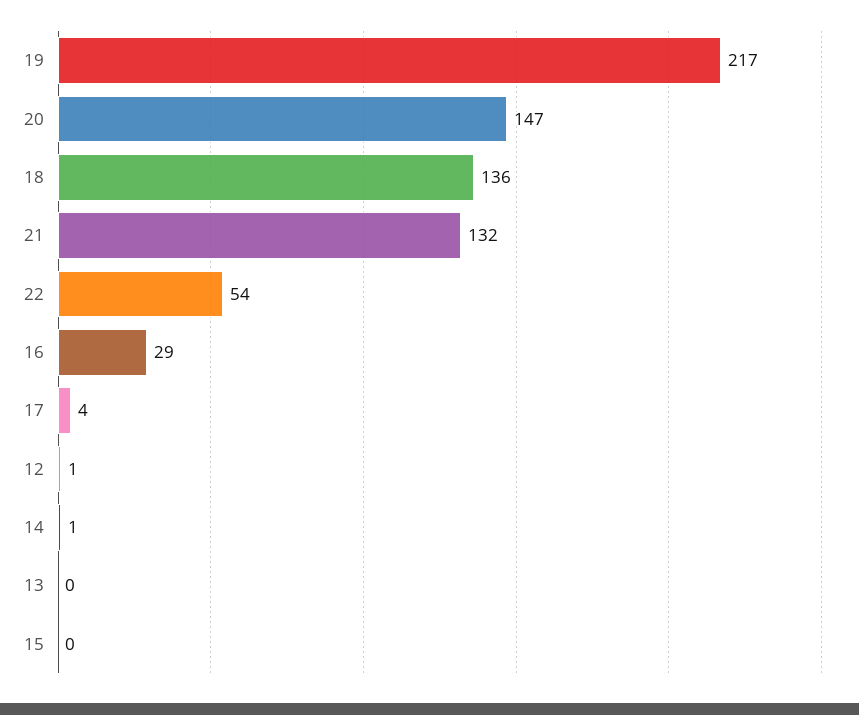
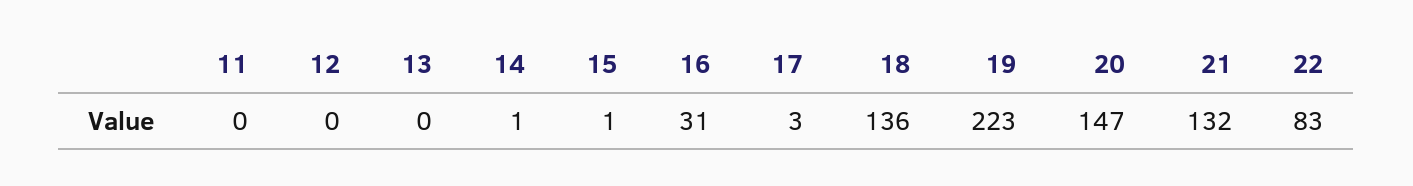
19: 217 -> 223
22: 54 -> 83
16: 29 -> 31
17: 4 -> 3
12: 1 -> 0
15: 0 -> 1
11: none -> 0

